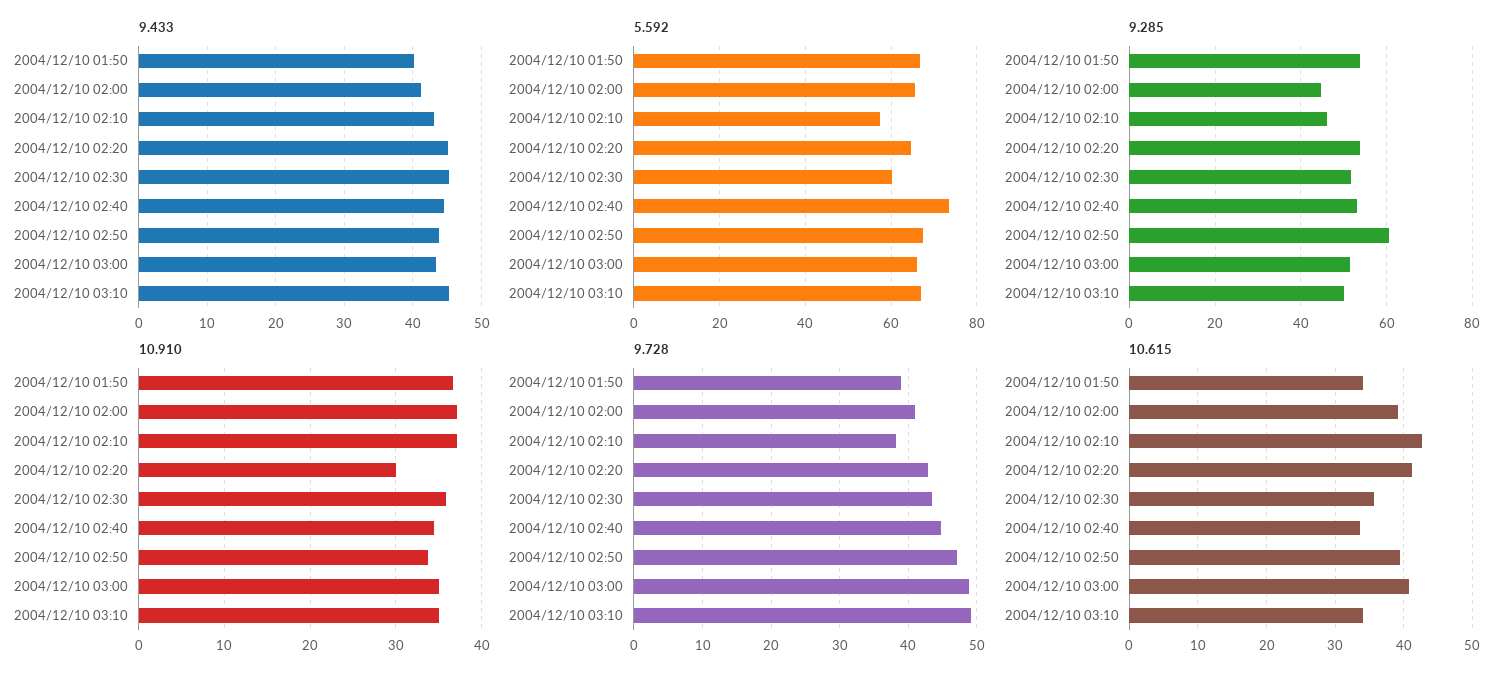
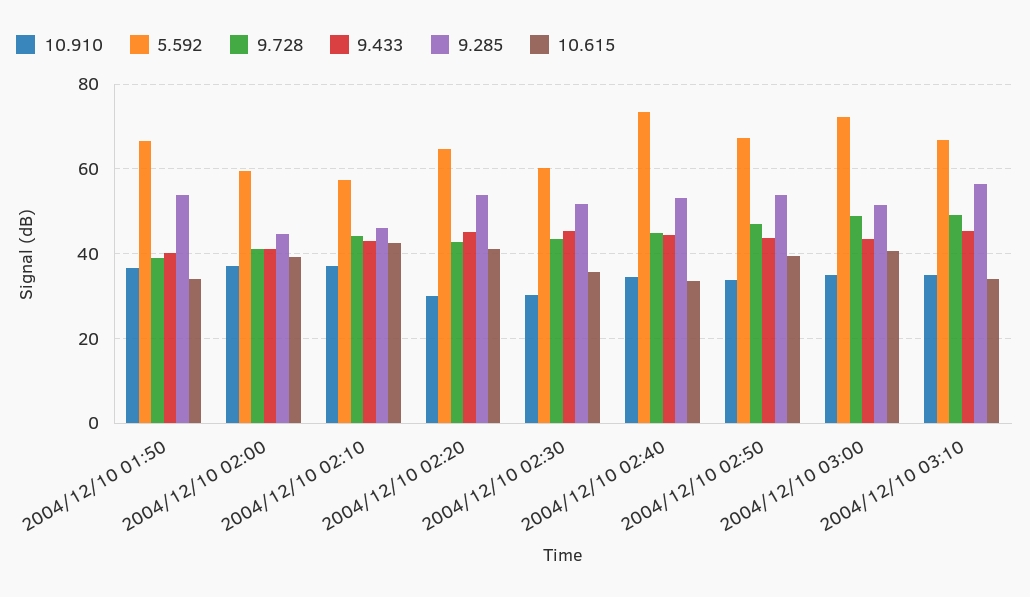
5.592, 2004/12/10 02:00: 66 -> 60
5.592, 2004/12/10 03:00: 66 -> 72
9.285, 2004/12/10 02:50: 60 -> 54
9.285, 2004/12/10 03:10: 50 -> 56
10.910, 2004/12/10 02:30: 36 -> 30
9.728, 2004/12/10 02:10: 38 -> 44

